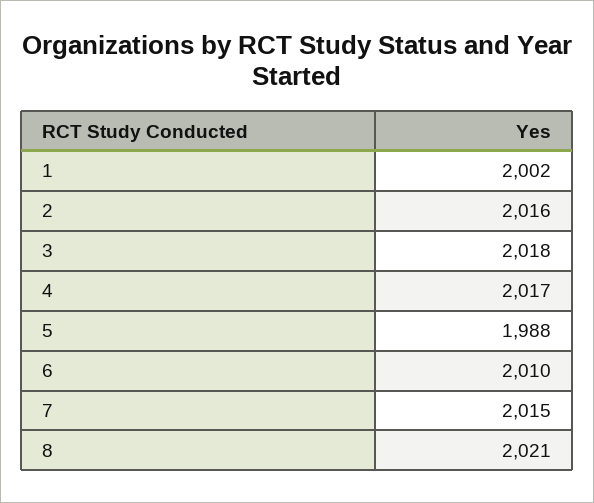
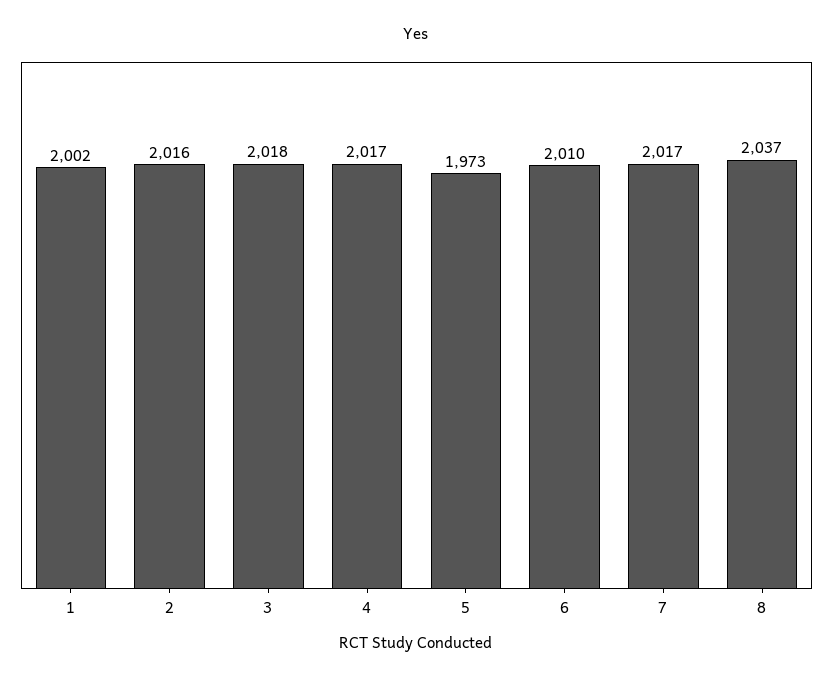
5: 1988 -> 1973
7: 2015 -> 2017
8: 2021 -> 2037

